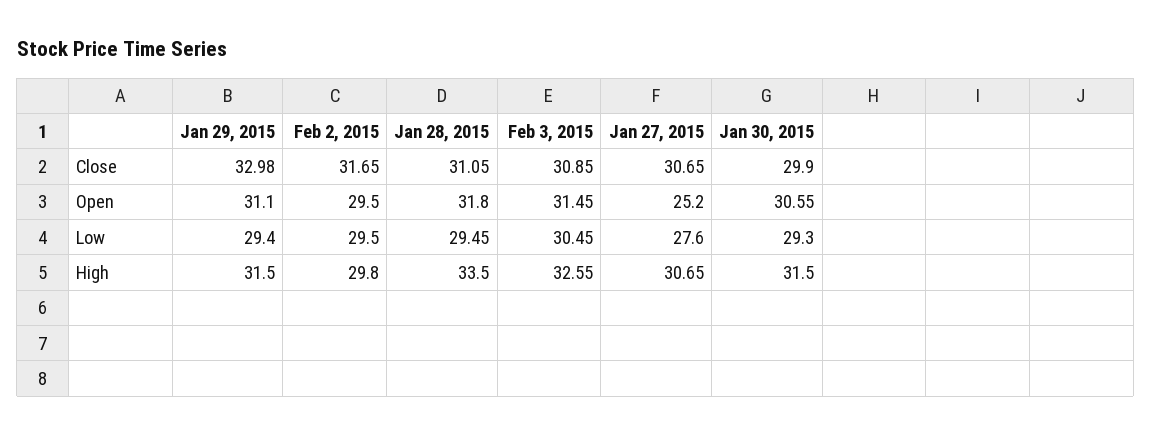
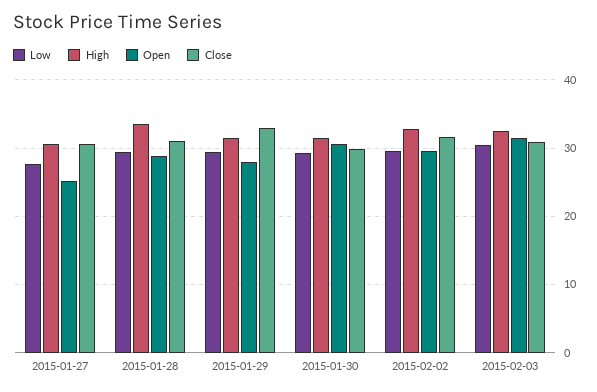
Open, Jan 29, 2015: 31.1 -> 28
Open, Jan 28, 2015: 31.8 -> 29
High, Feb 2, 2015: 29.8 -> 33

